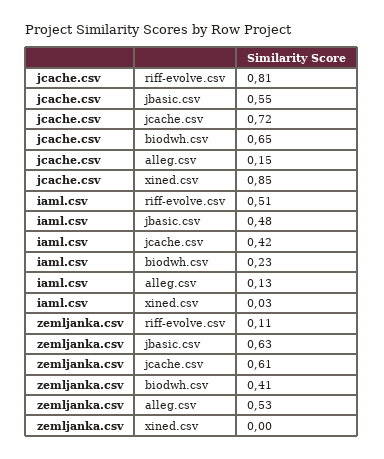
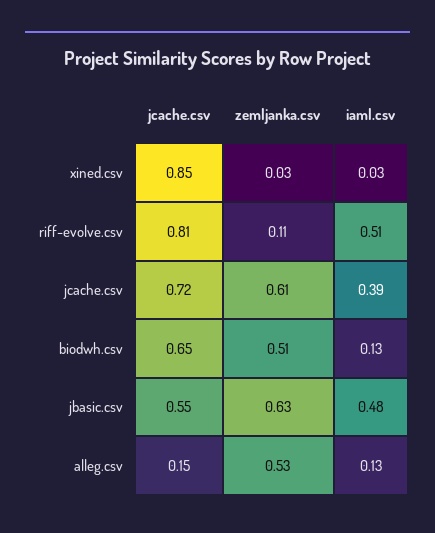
iaml.csv, jcache.csv: 0.42 -> 0.39
iaml.csv, biodwh.csv: 0.23 -> 0.13
zemljanka.csv, biodwh.csv: 0.41 -> 0.51
zemljanka.csv, xined.csv: 0 -> 0.03

